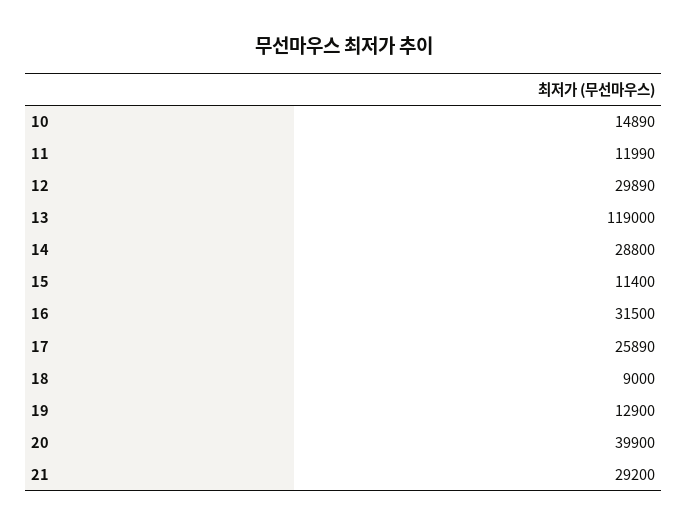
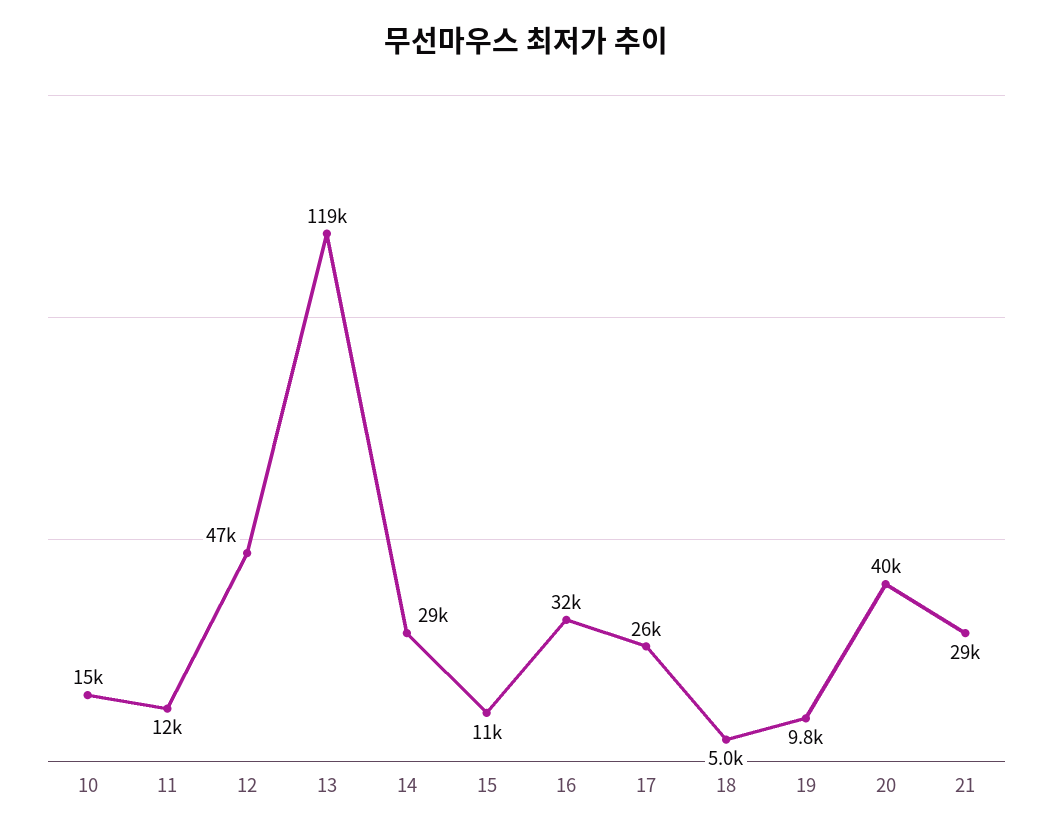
12: 29890 -> 47000
18: 9000 -> 5000
19: 12900 -> 9800

